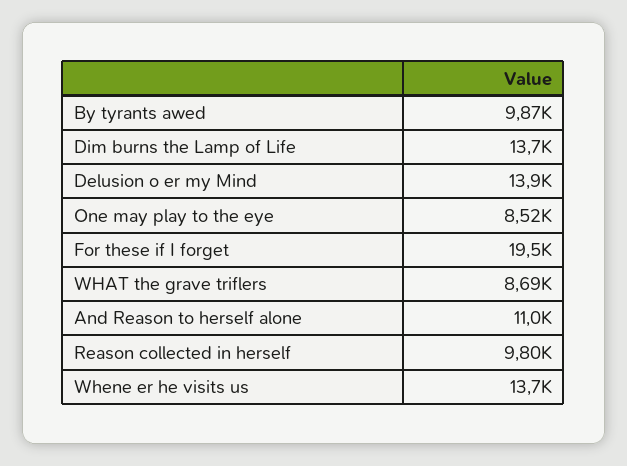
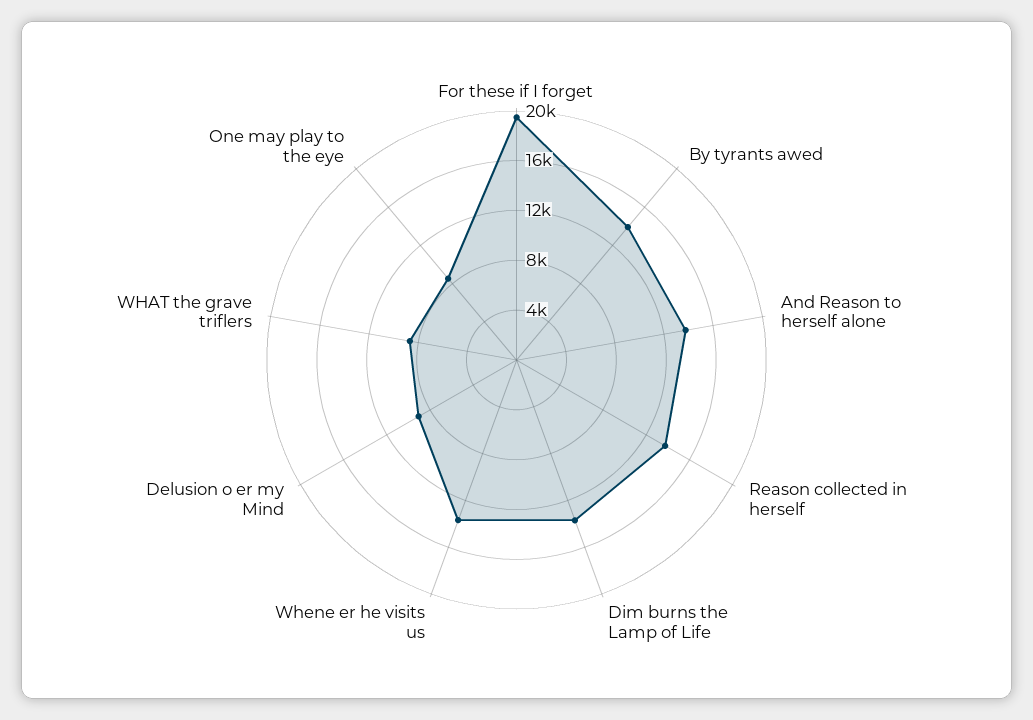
By tyrants awed: 9870 -> 14000
Delusion o er my Mind: 13900 -> 9000
And Reason to herself alone: 11000 -> 14000
Reason collected in herself: 9800 -> 14000

